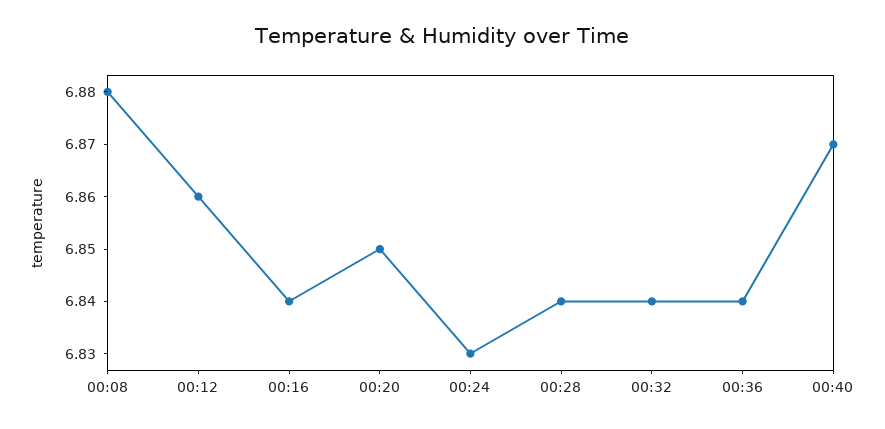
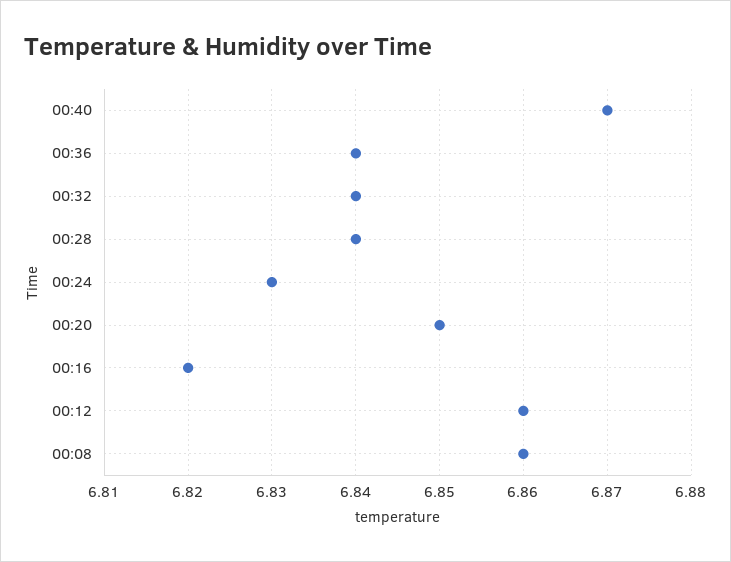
00:08: 6.88 -> 6.86
00:16: 6.84 -> 6.82

